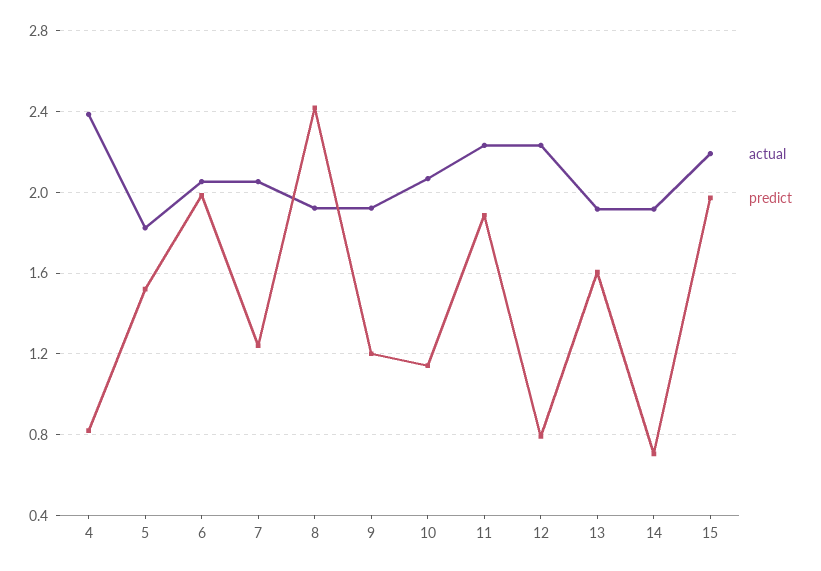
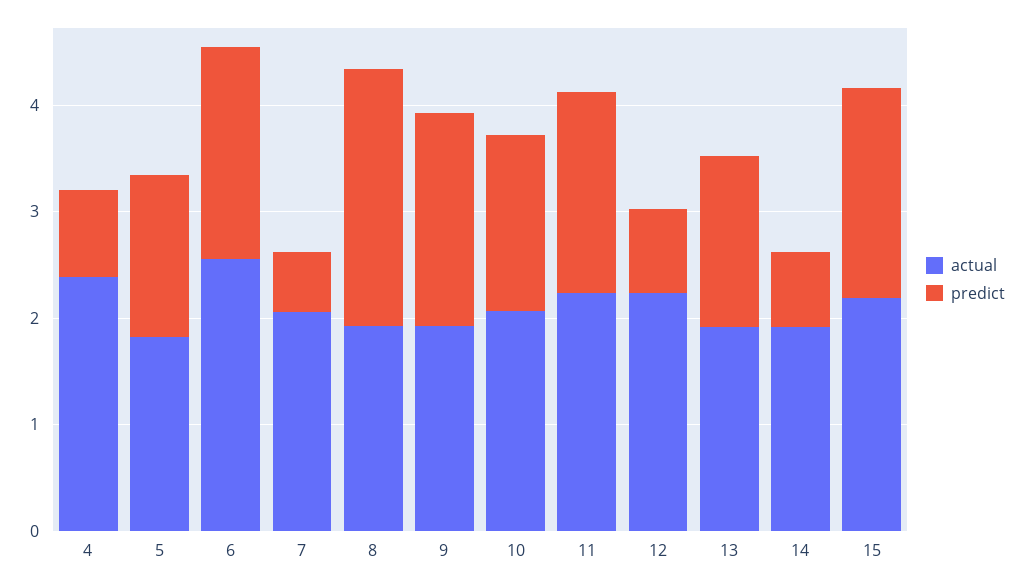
actual, 6: 2.05 -> 2.6
predict, 7: 1.25 -> 0.6
predict, 9: 1.2 -> 2
predict, 10: 1.15 -> 1.6

